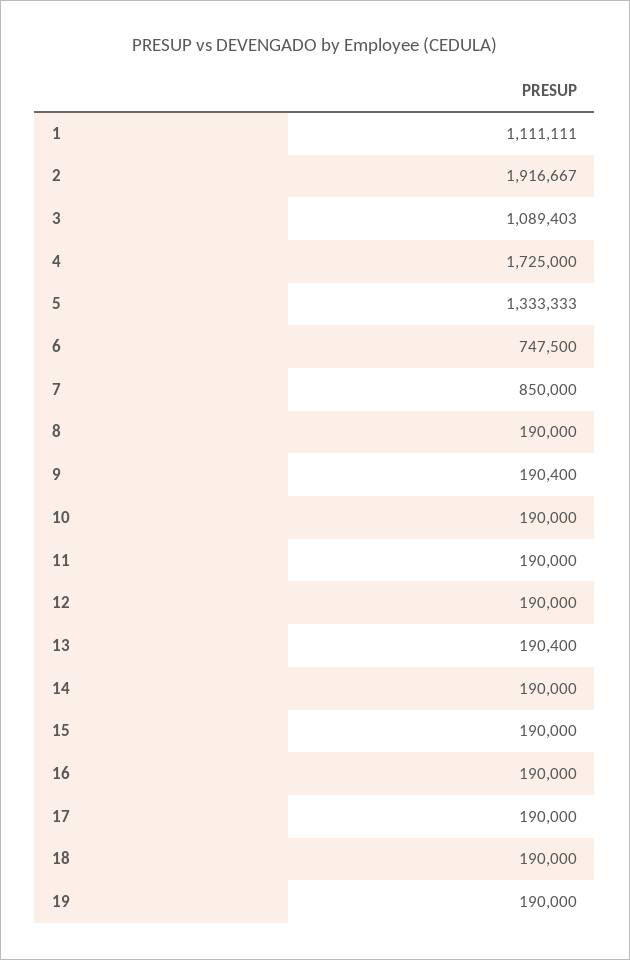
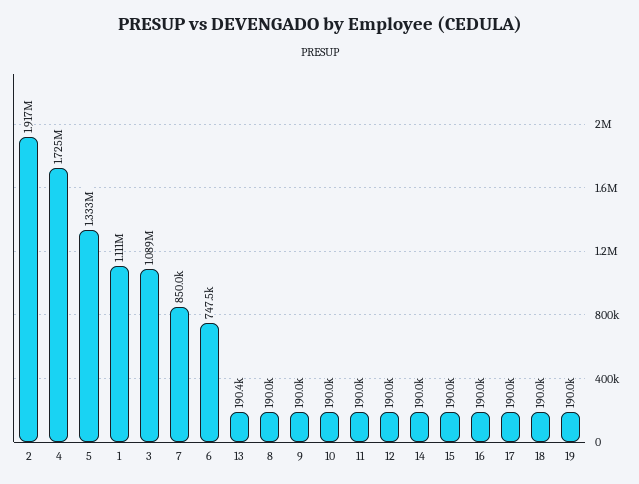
9: 190400 -> 190000

